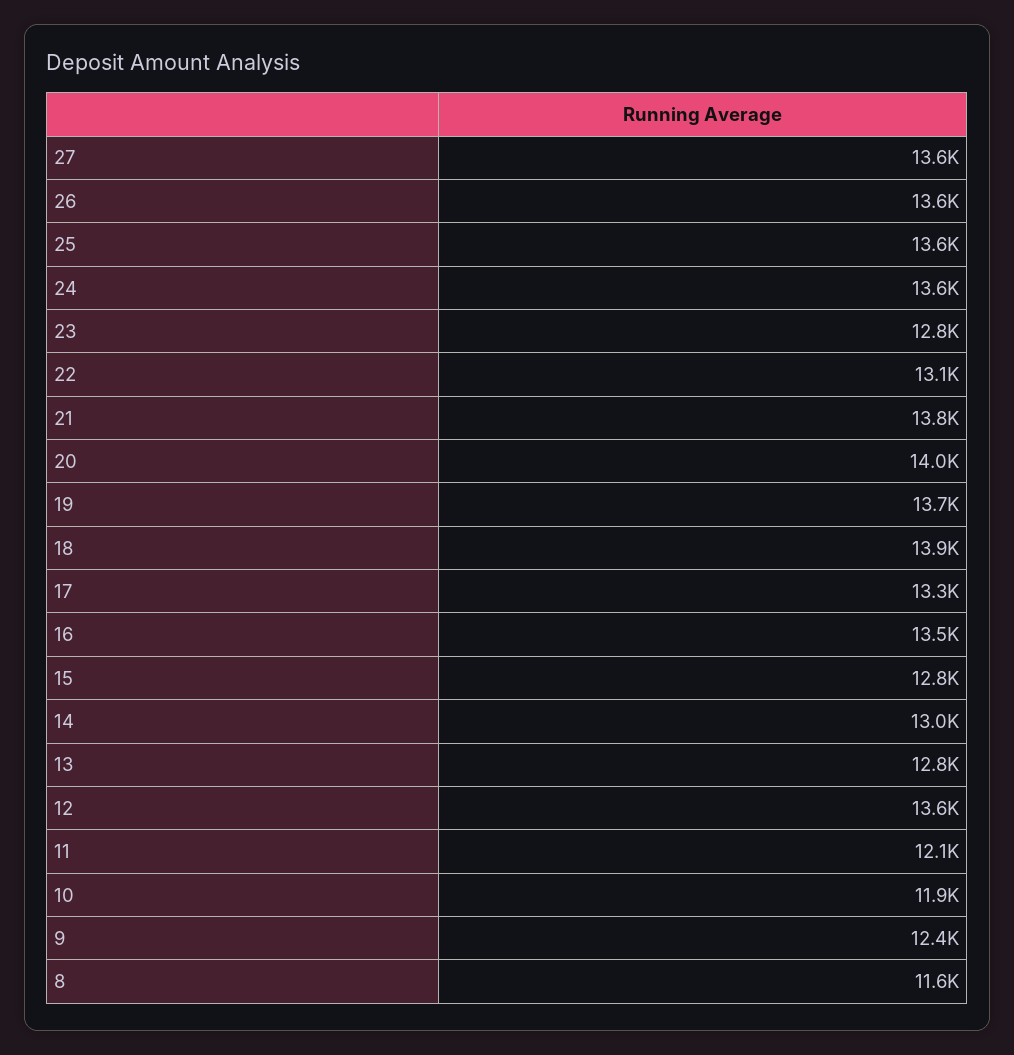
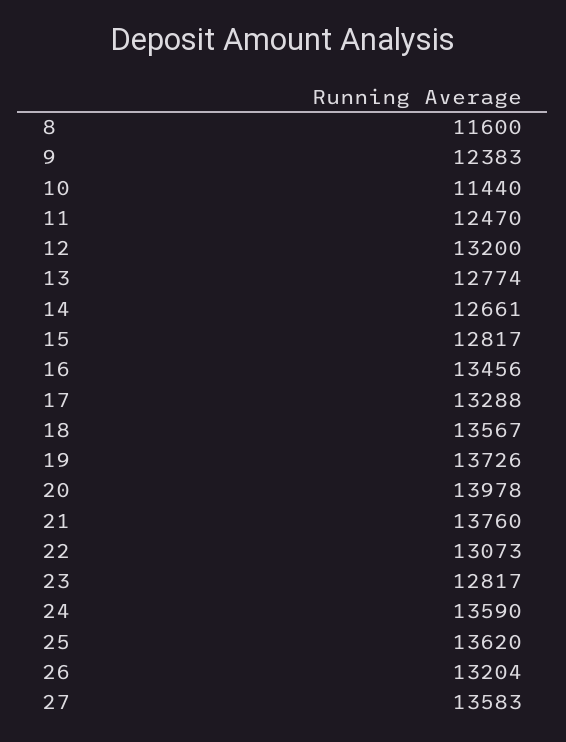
26: 13600 -> 13204
18: 13900 -> 13567
14: 13000 -> 12661
12: 13600 -> 13200
11: 12100 -> 12470
10: 11900 -> 11440

